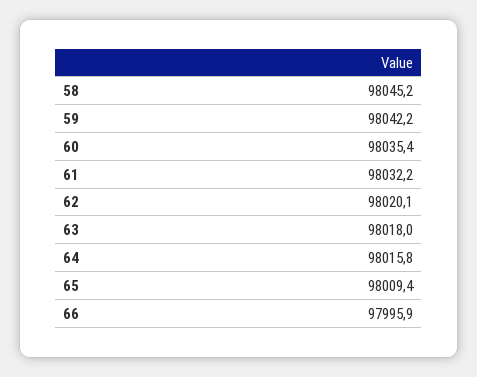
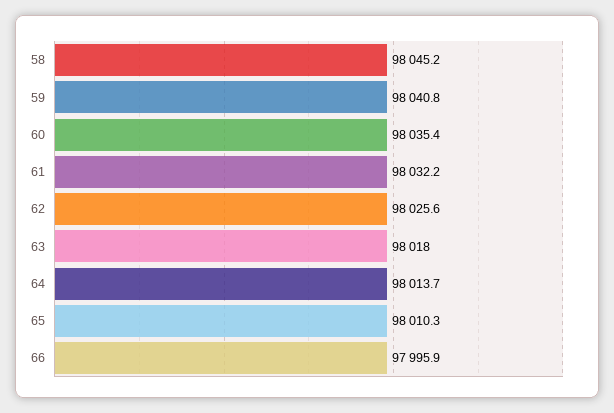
59: 98042.2 -> 98040.8
62: 98020.1 -> 98025.6
64: 98015.8 -> 98013.7
65: 98009.4 -> 98010.3

